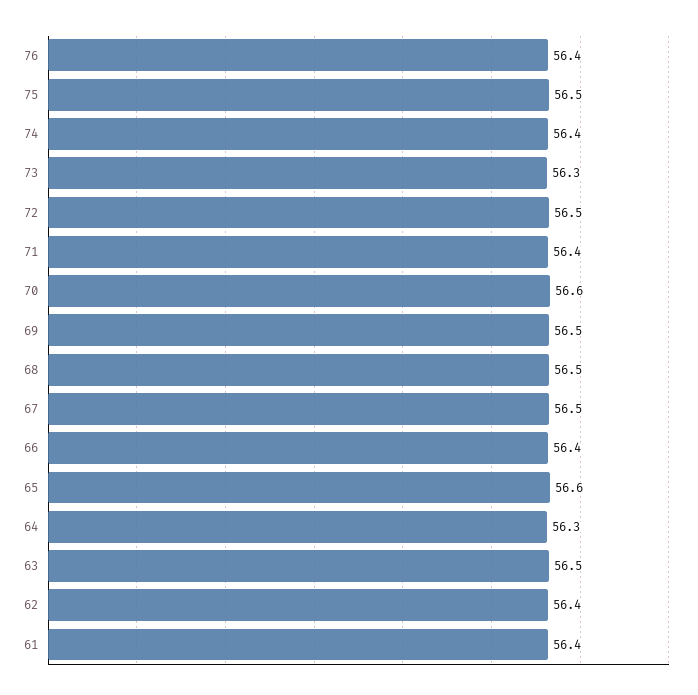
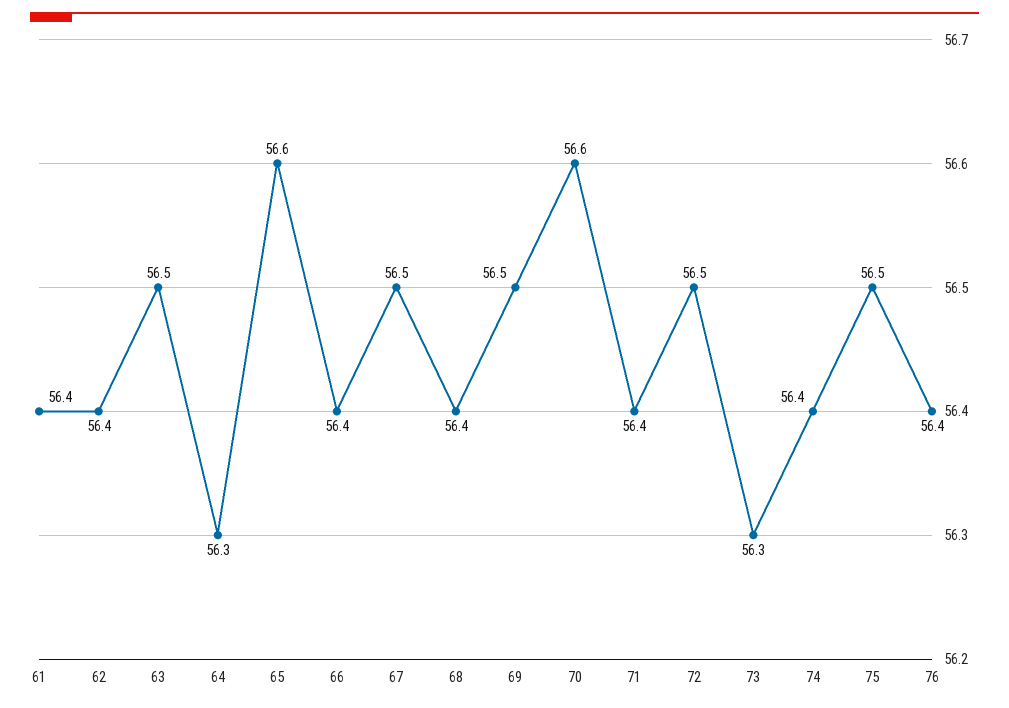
68: 56.5 -> 56.4

